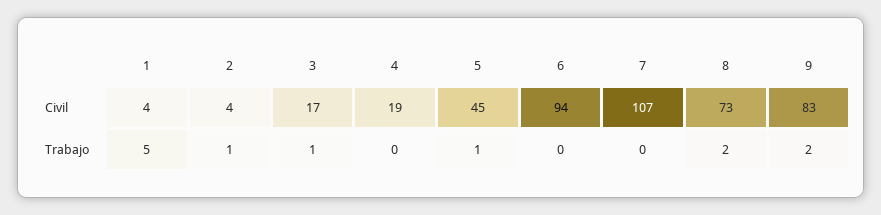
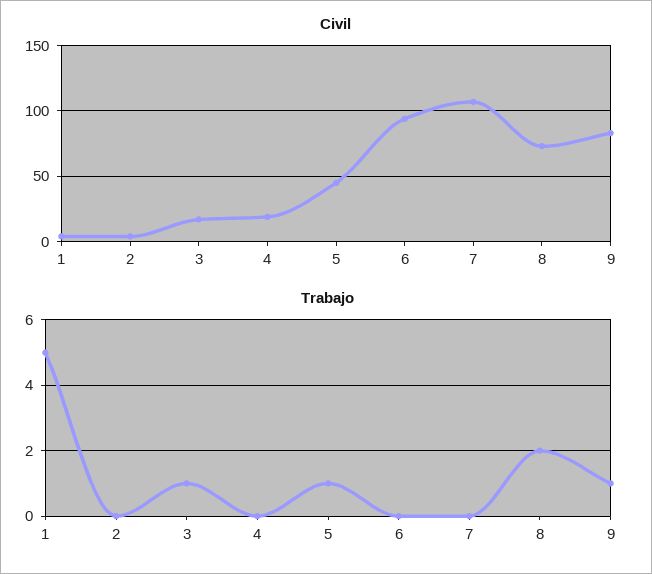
Trabajo, 2: 1 -> 0
Trabajo, 9: 2 -> 1

